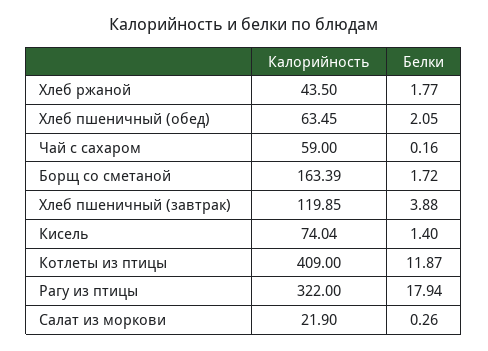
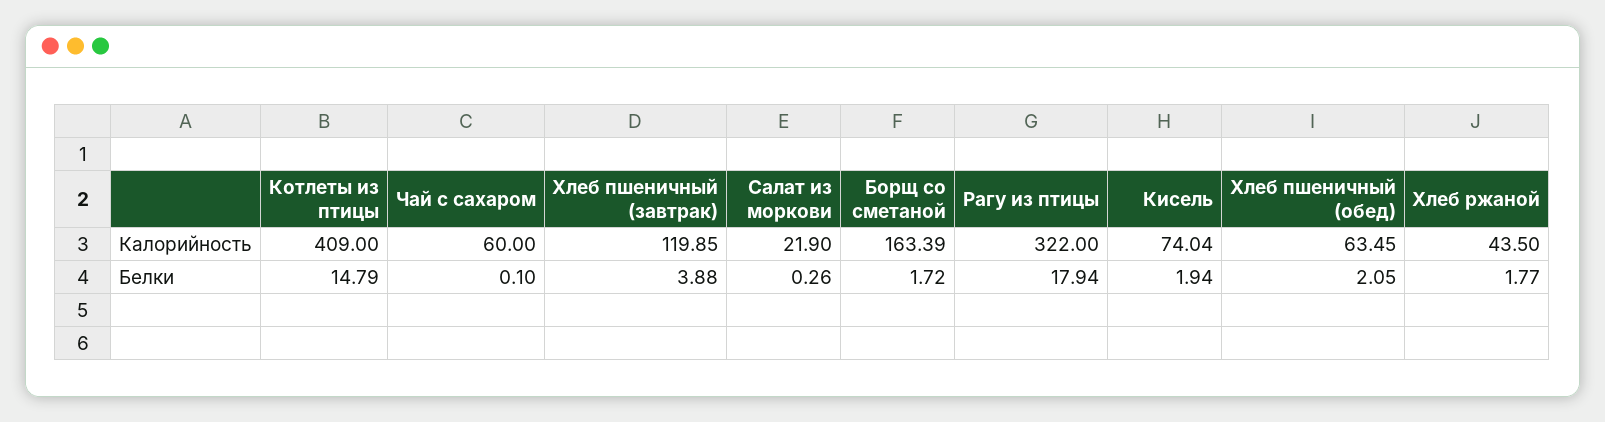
Калорийность, Чай с сахаром: 59 -> 60
Белки, Чай с сахаром: 0.16 -> 0.1
Белки, Кисель: 1.4 -> 1.94
Белки, Котлеты из птицы: 11.87 -> 14.79

